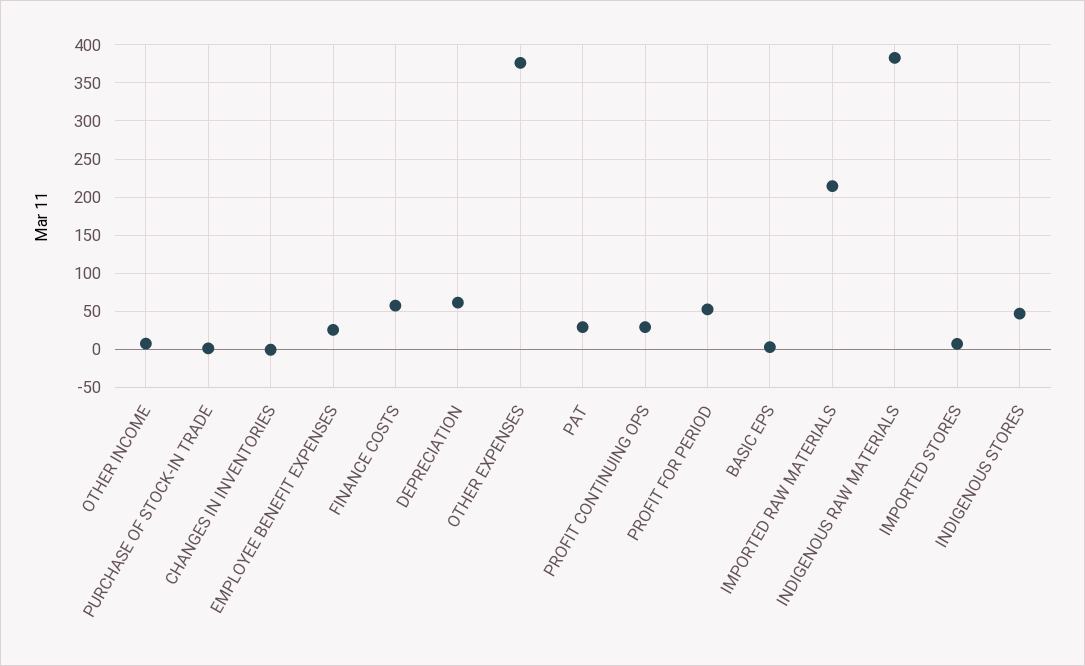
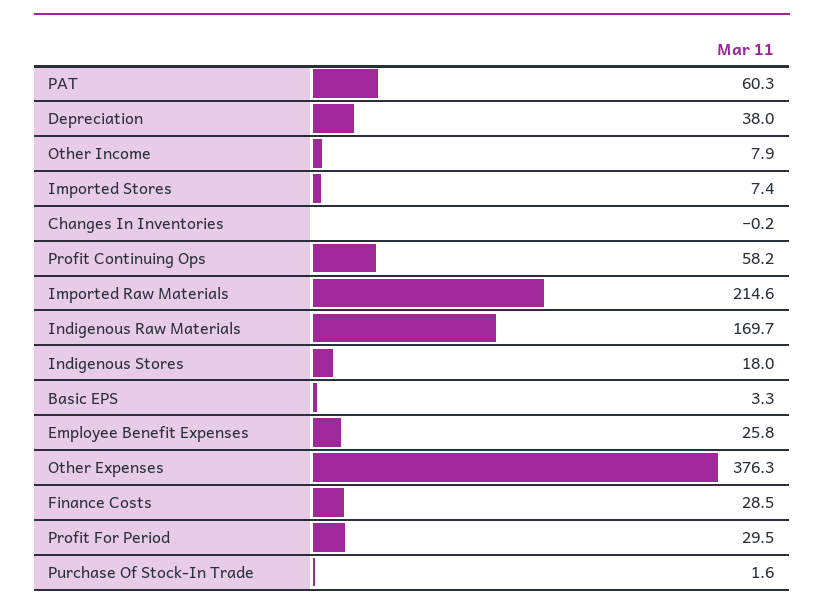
FINANCE COSTS: 60 -> 28.5
DEPRECIATION: 60 -> 38
PAT: 30 -> 60.3
PROFIT CONTINUING OPS: 30 -> 58.2
PROFIT FOR PERIOD: 50 -> 29.5
INDIGENOUS RAW MATERIALS: 380 -> 169.7
INDIGENOUS STORES: 50 -> 18

